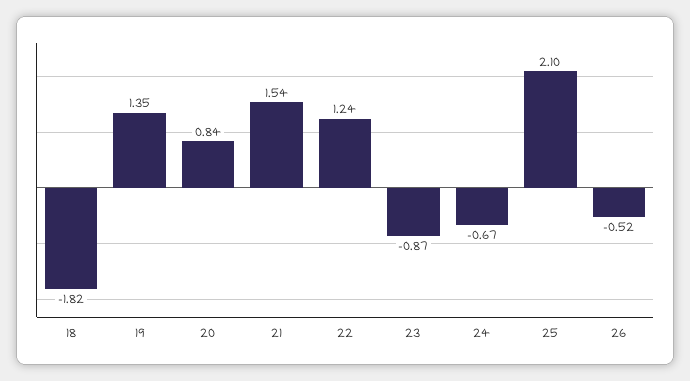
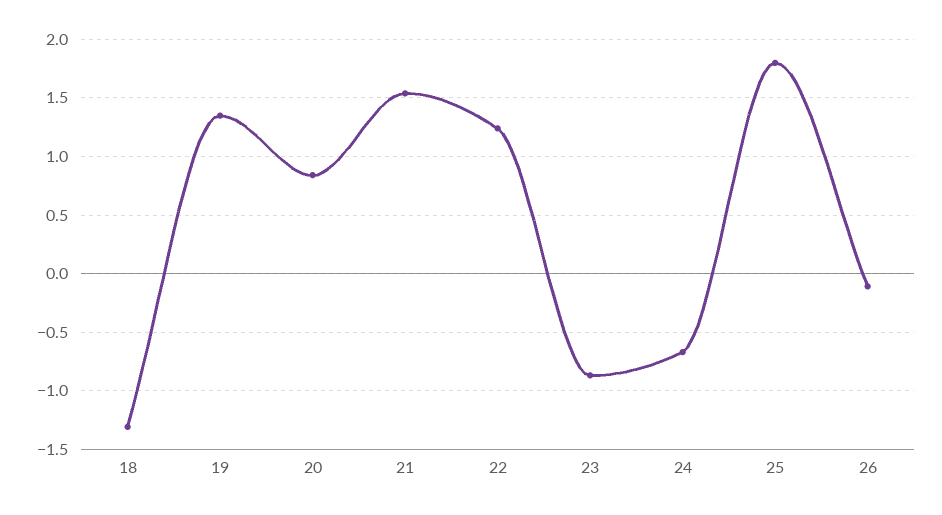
18: -1.82 -> -1.3
25: 2.1 -> 1.8
26: -0.52 -> -0.1

